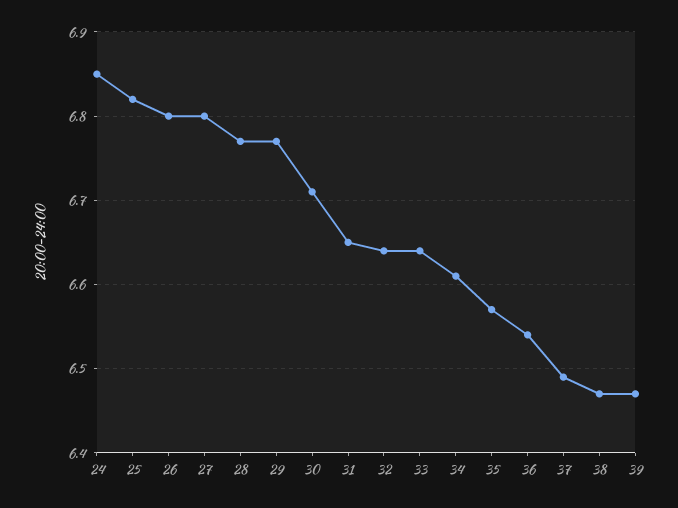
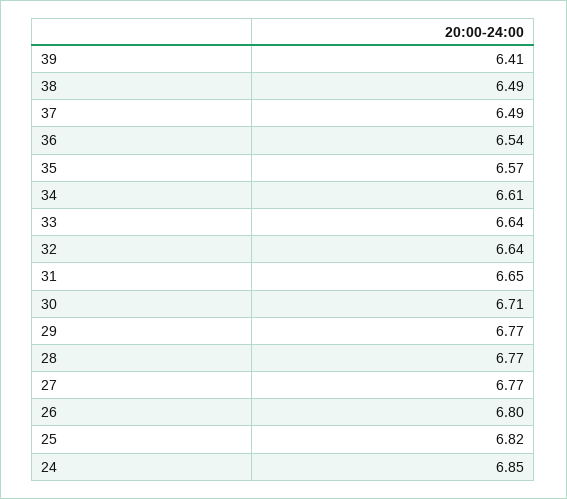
27: 6.8 -> 6.77
38: 6.47 -> 6.49
39: 6.47 -> 6.41

